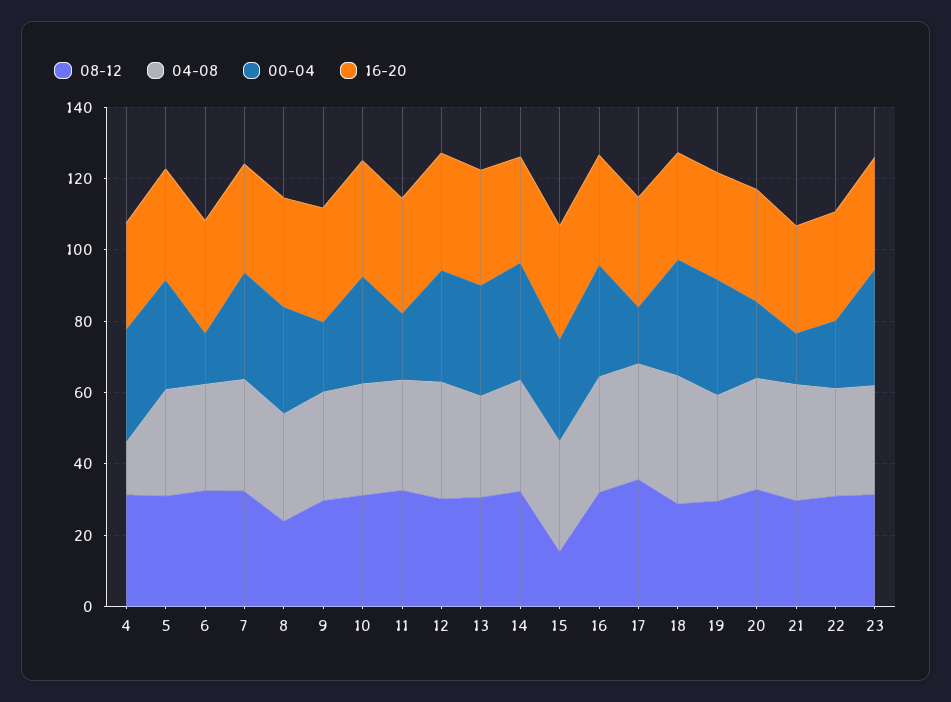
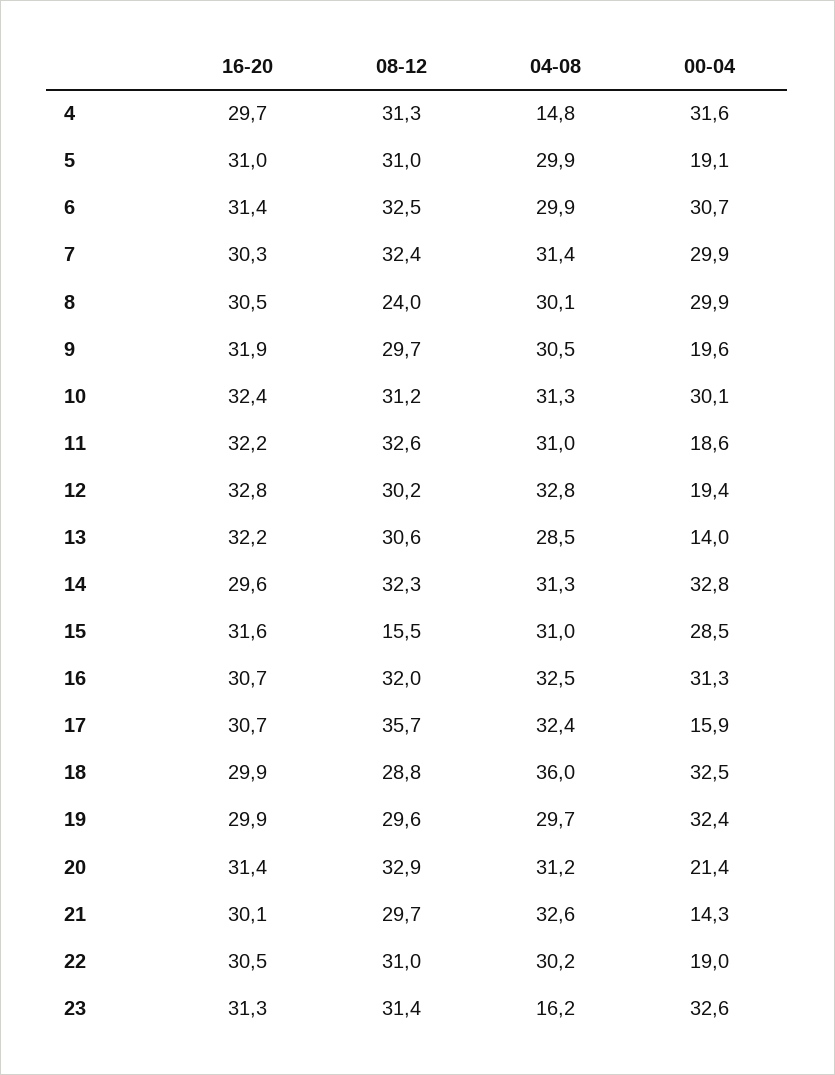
00-04, 5: 30 -> 19.1
00-04, 6: 15 -> 30.7
00-04, 12: 30 -> 19.4
00-04, 13: 30 -> 14
04-08, 23: 30 -> 16.2

